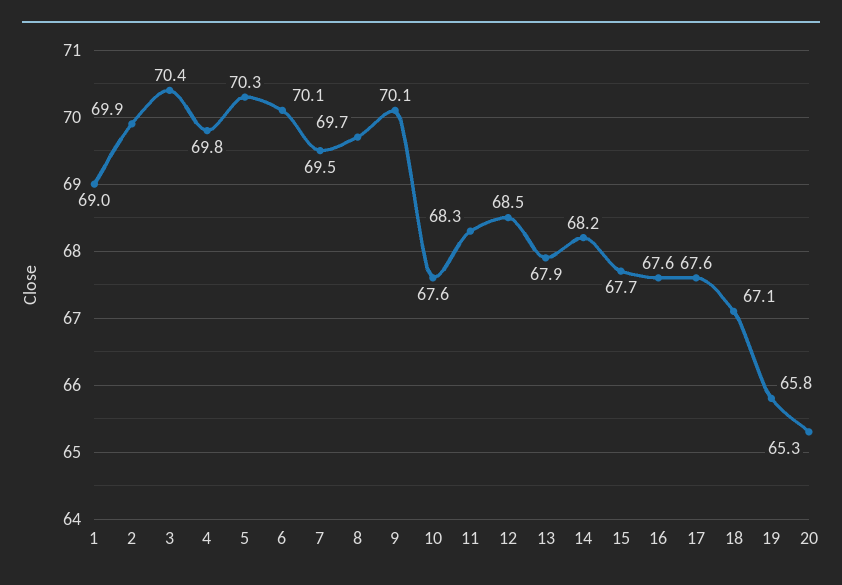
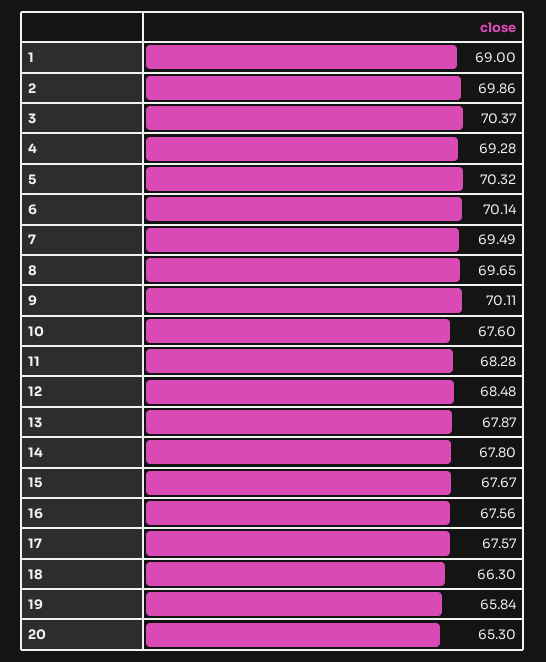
4: 69.8 -> 69.28
14: 68.2 -> 67.8
18: 67.1 -> 66.3

